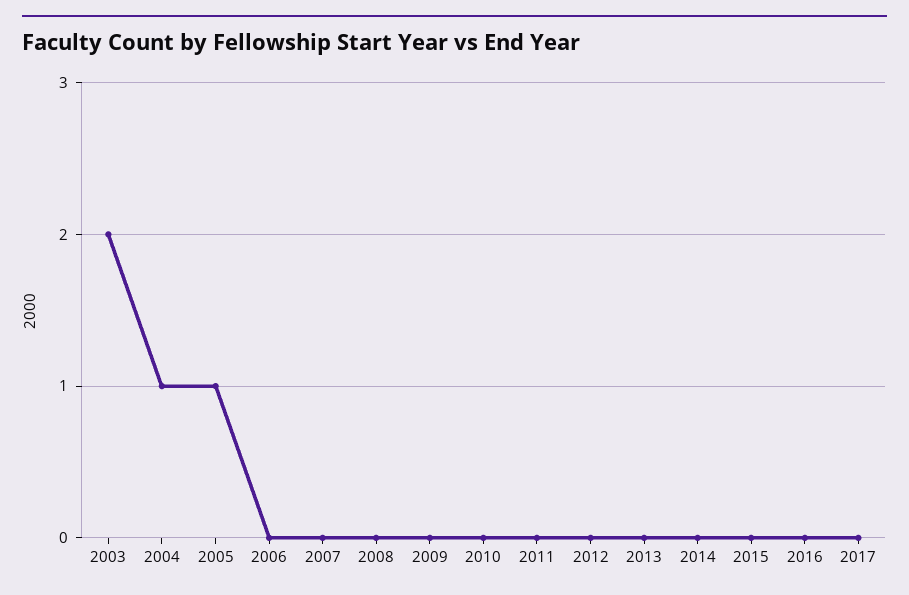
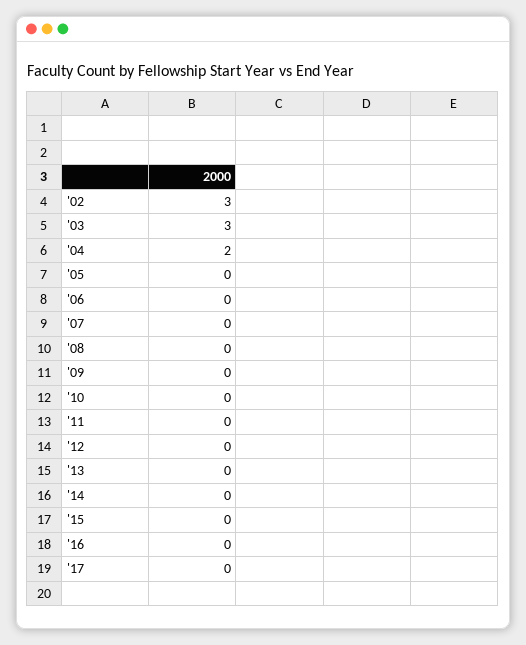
2003: 2 -> 3
2004: 1 -> 2
2005: 1 -> 0
'02: none -> 3

